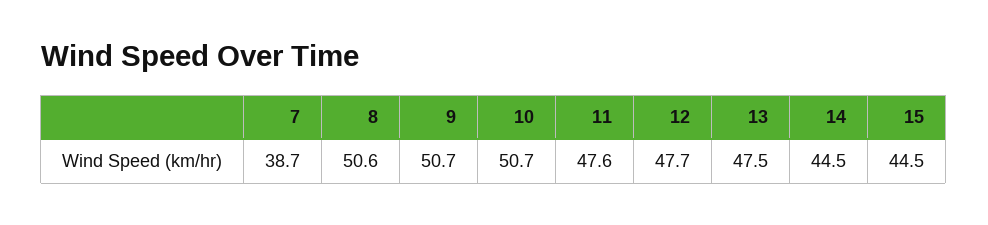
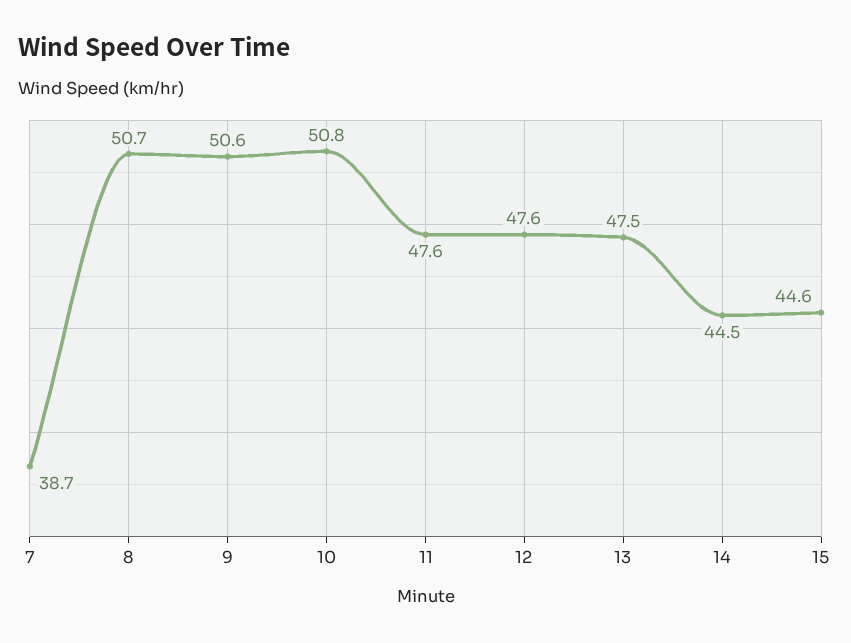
8: 50.6 -> 50.7
9: 50.7 -> 50.6
10: 50.7 -> 50.8
12: 47.7 -> 47.6
15: 44.5 -> 44.6

